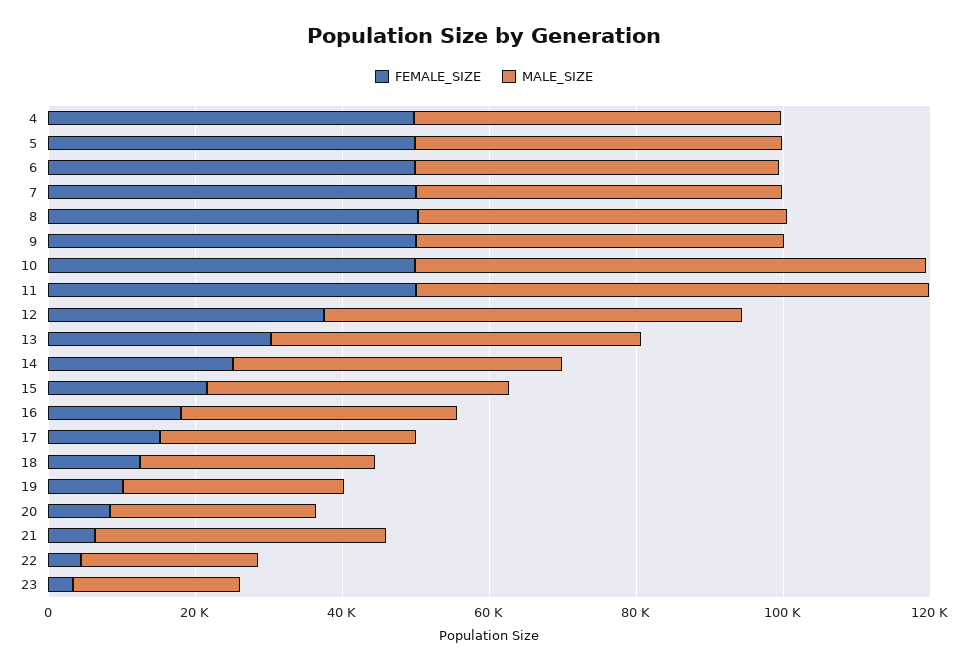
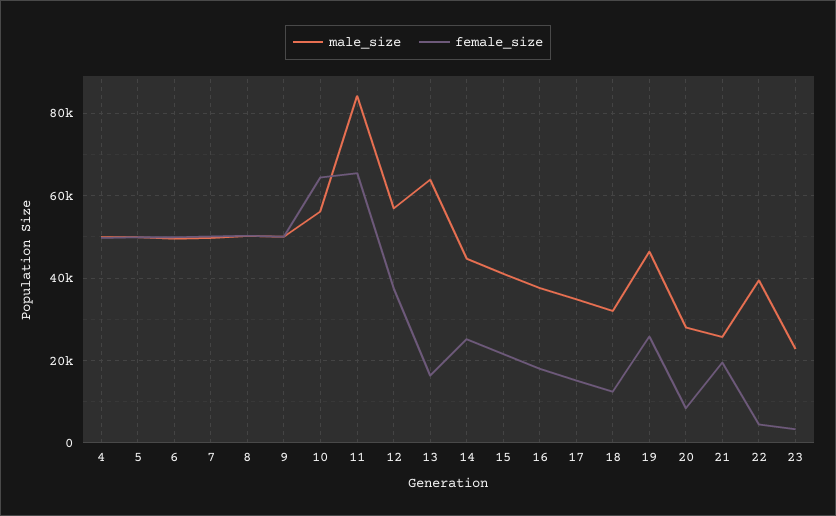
FEMALE_SIZE, 10: 50000 -> 64000
MALE_SIZE, 10: 70000 -> 56000
FEMALE_SIZE, 11: 50000 -> 66000
MALE_SIZE, 11: 70000 -> 84000
FEMALE_SIZE, 13: 30000 -> 16000
MALE_SIZE, 13: 50000 -> 64000
FEMALE_SIZE, 19: 10000 -> 26000
MALE_SIZE, 19: 30000 -> 46000
FEMALE_SIZE, 21: 5000 -> 20000
MALE_SIZE, 21: 40000 -> 26000
MALE_SIZE, 22: 25000 -> 40000

